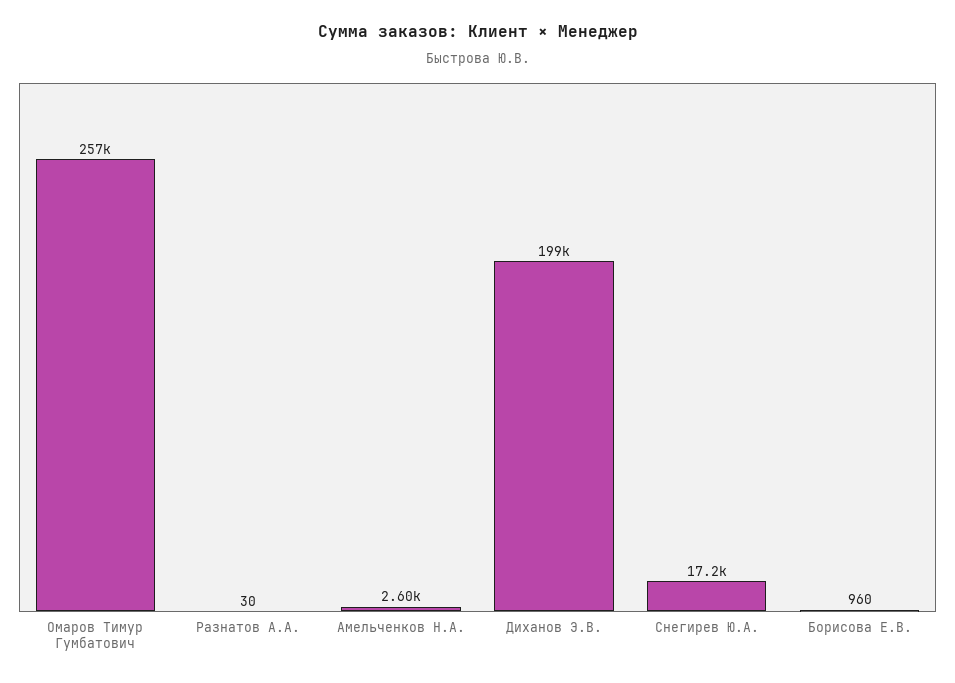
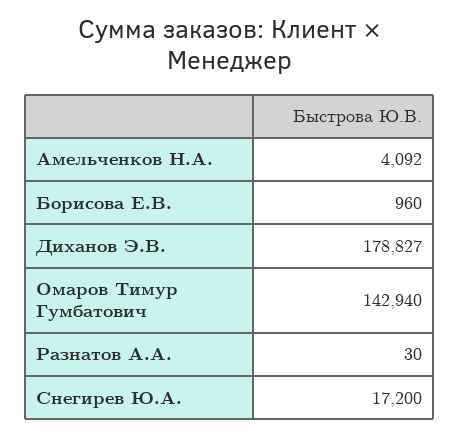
Омаров Тимур Гумбатович: 257000 -> 142940
Амельченков Н.А.: 2600 -> 4092
Диханов Э.В.: 199000 -> 178827

